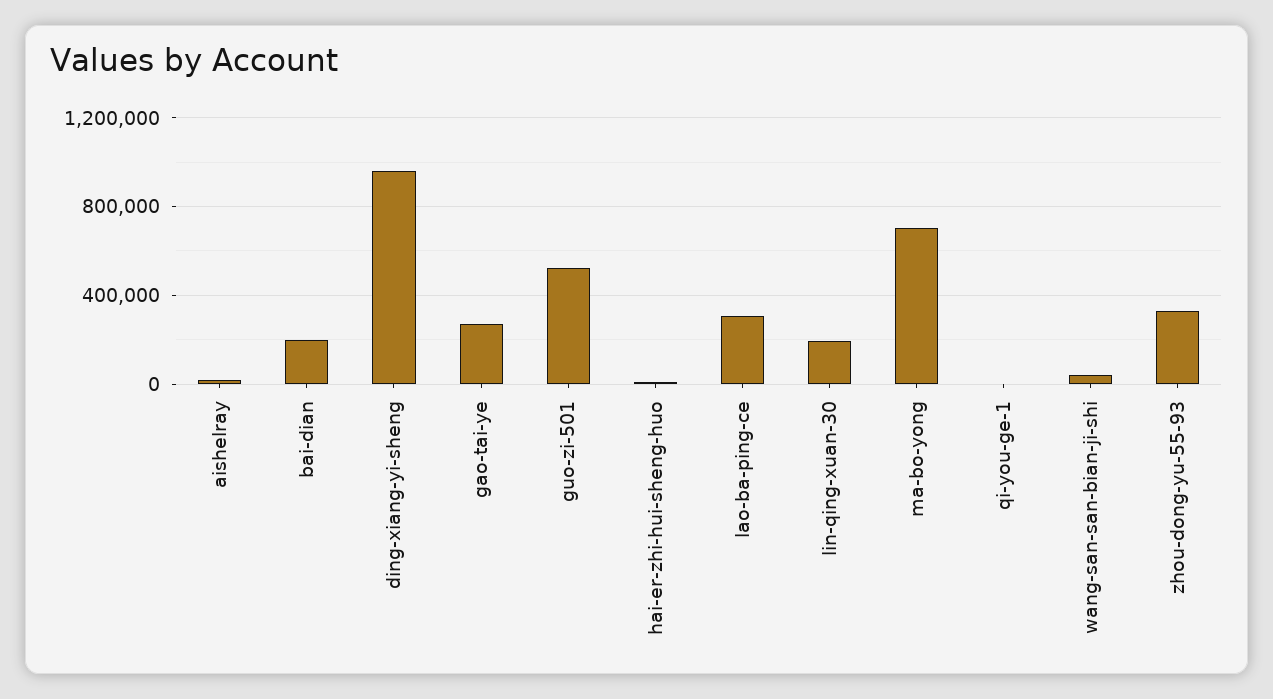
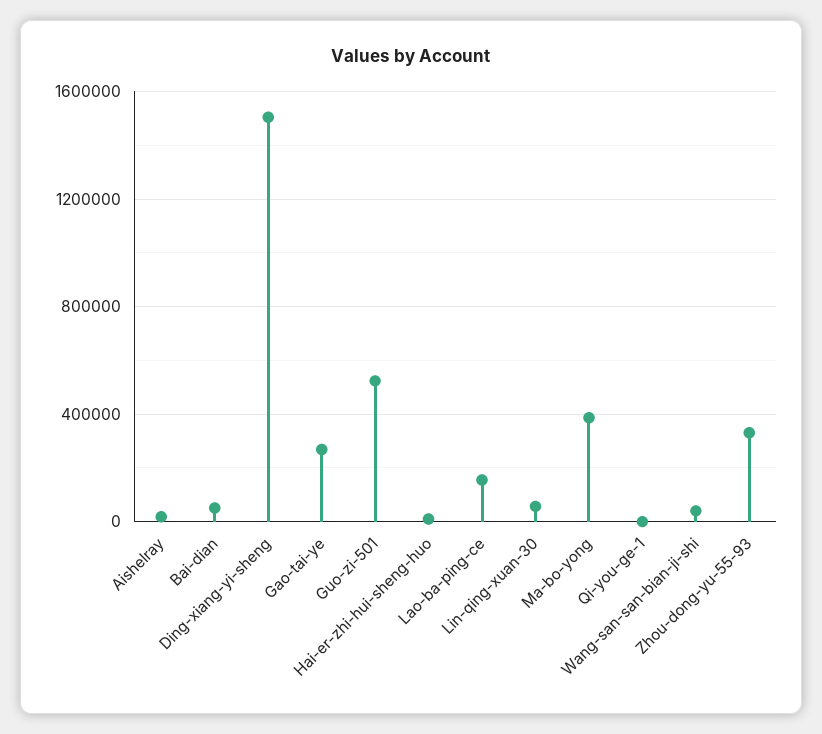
bai-dian: 200000 -> 50000
ding-xiang-yi-sheng: 950000 -> 1500000
lao-ba-ping-ce: 300000 -> 150000
lin-qing-xuan-30: 200000 -> 50000
ma-bo-yong: 700000 -> 400000

